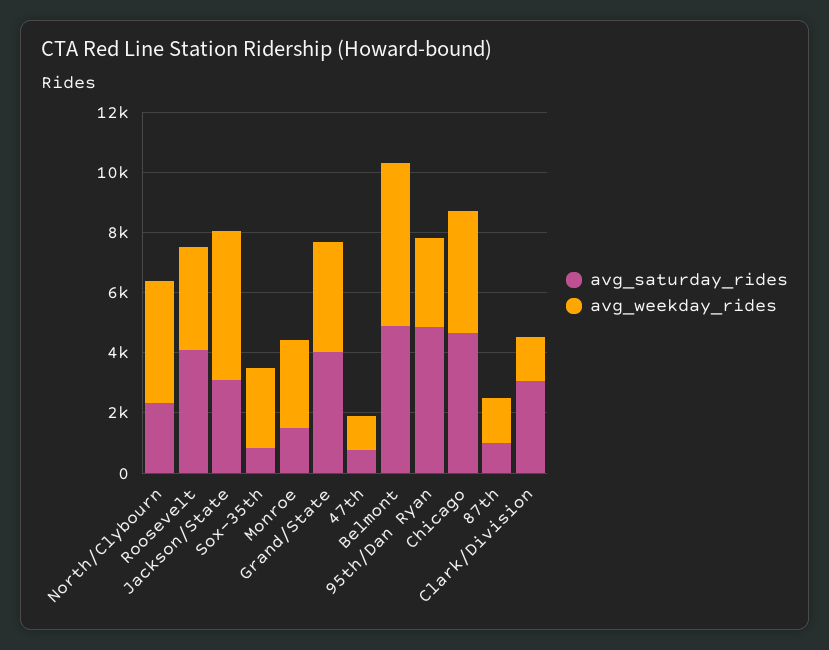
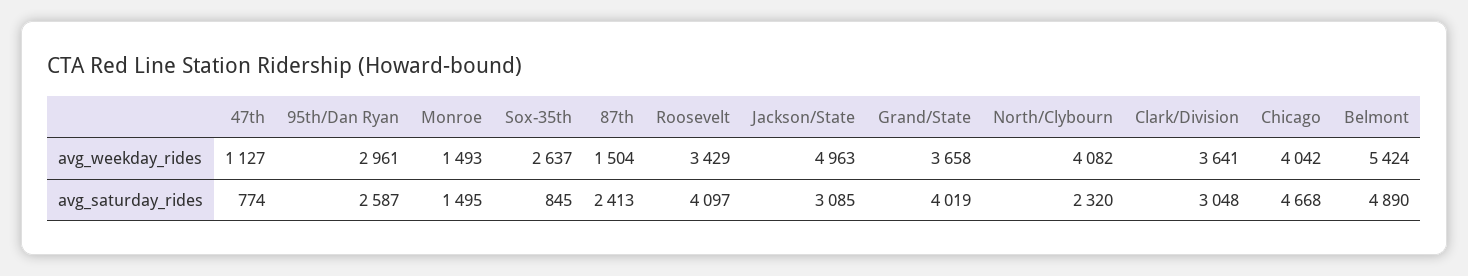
avg_weekday_rides, Monroe: 3000 -> 1493
avg_saturday_rides, 95th/Dan Ryan: 5000 -> 2587
avg_saturday_rides, 87th: 1000 -> 2413
avg_weekday_rides, Clark/Division: 1500 -> 3641

